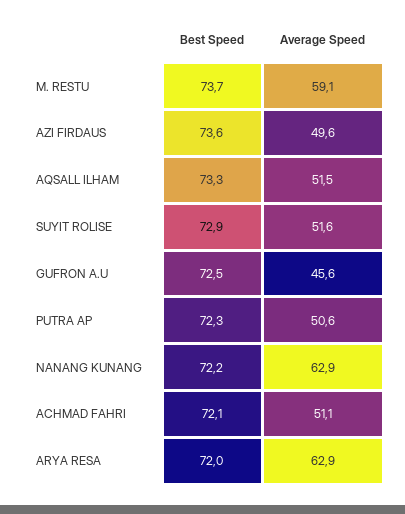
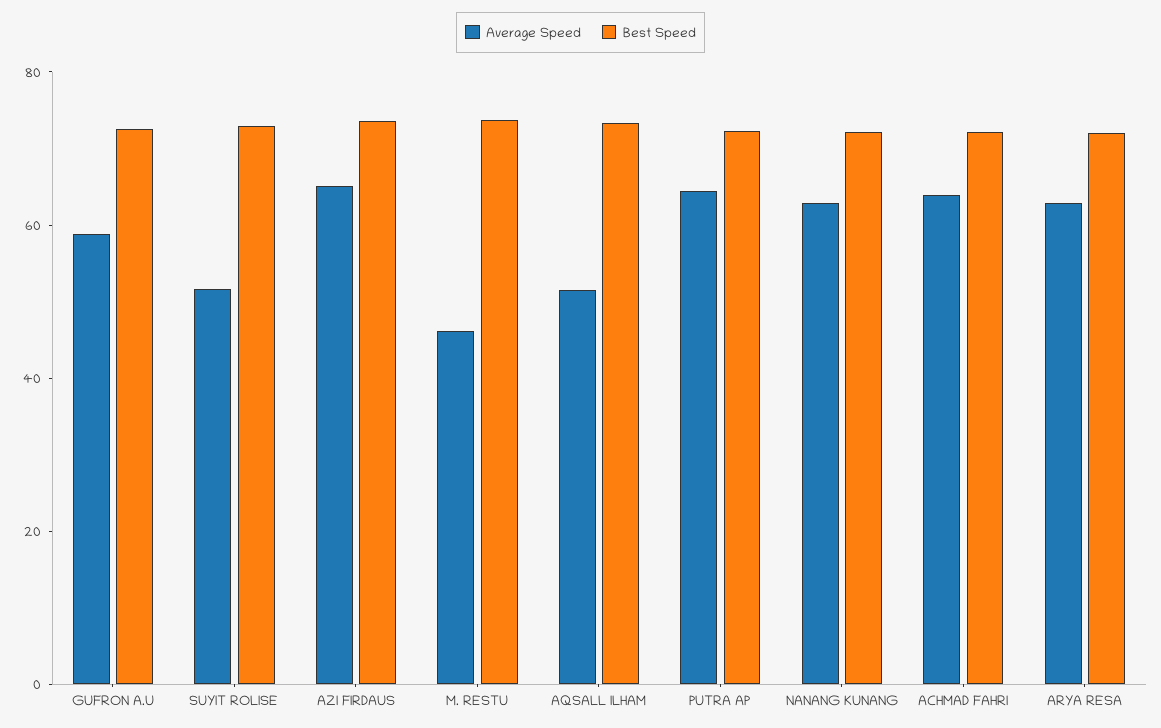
Average Speed, M. RESTU: 59.1 -> 45
Average Speed, AZI FIRDAUS: 49.6 -> 65
Average Speed, GUFRON A.U: 45.6 -> 60
Average Speed, PUTRA AP: 50.6 -> 65
Average Speed, ACHMAD FAHRI: 51.1 -> 65

